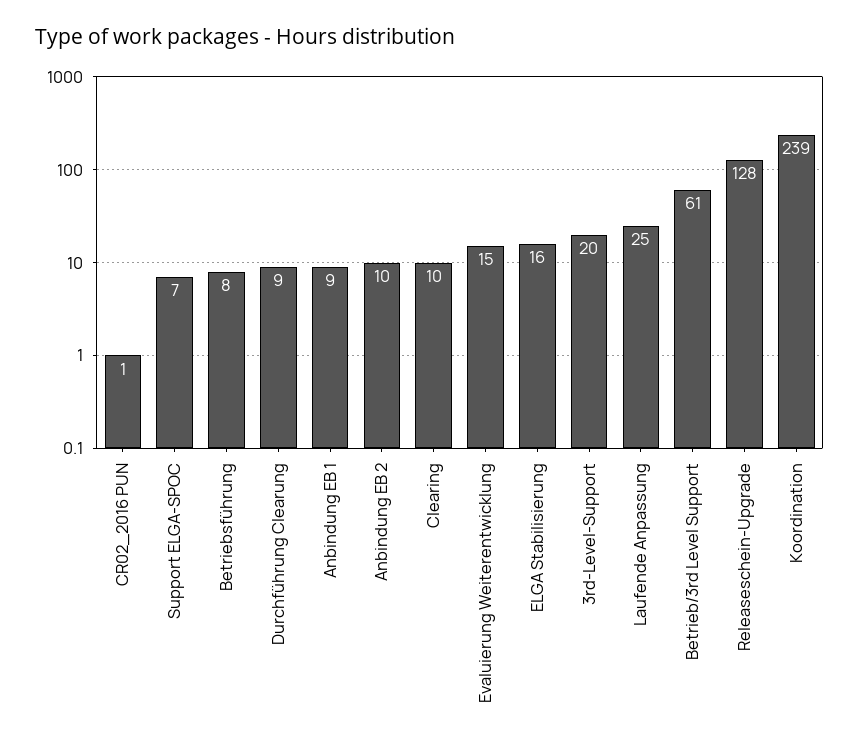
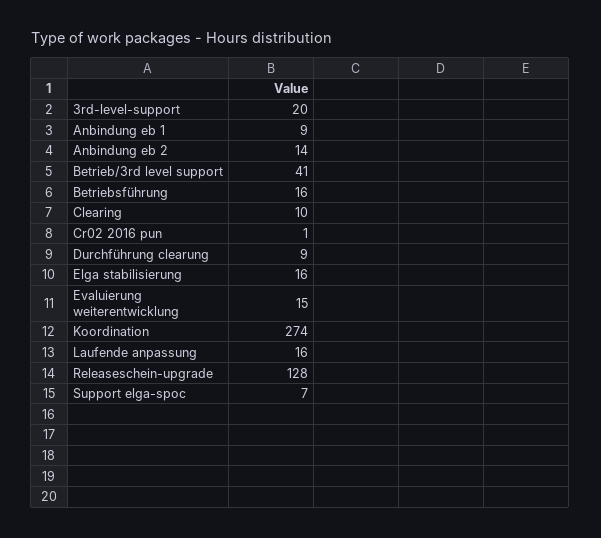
Betriebsführung: 8 -> 16
Anbindung EB 2: 10 -> 14
Laufende Anpassung: 25 -> 16
Betrieb/3rd Level Support: 61 -> 41
Koordination: 239 -> 274

